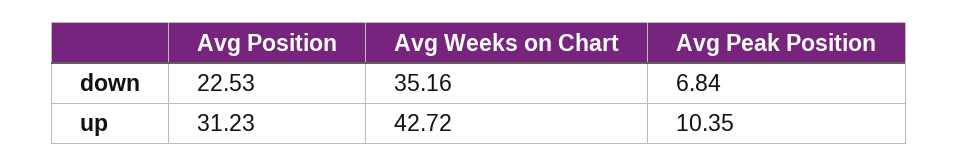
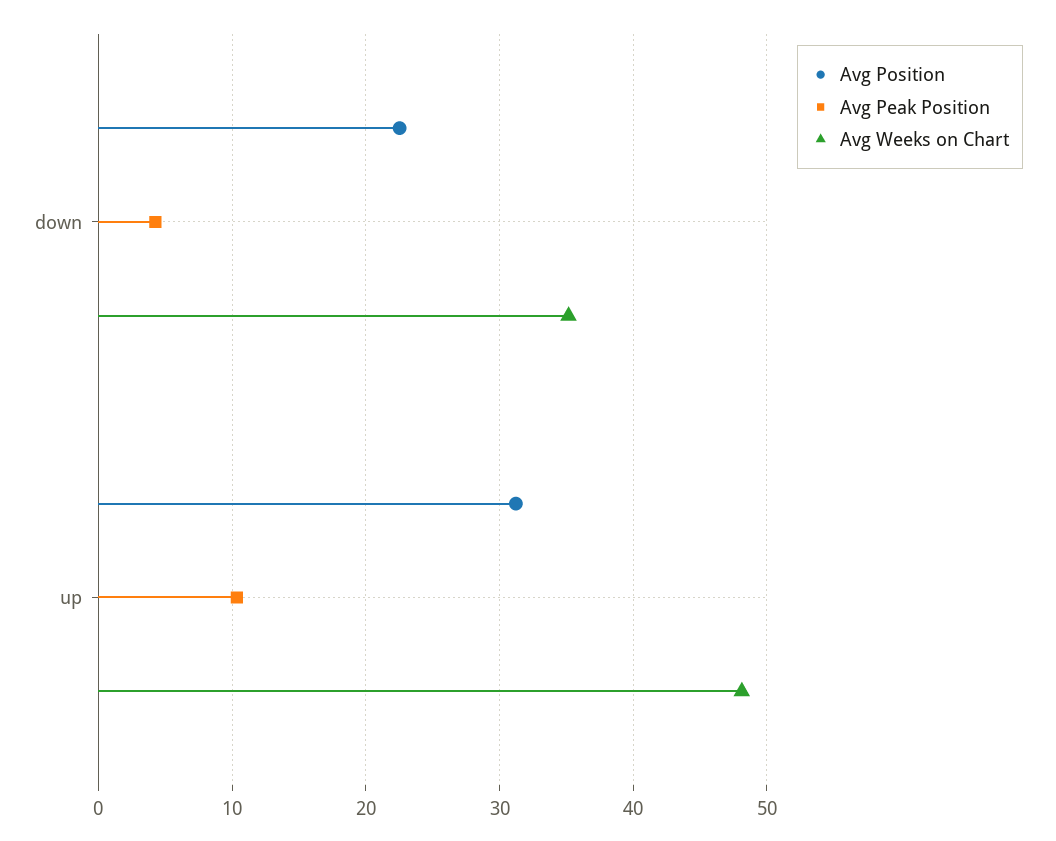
Avg Peak Position, down: 6.84 -> 4
Avg Weeks on Chart, up: 42.72 -> 48

